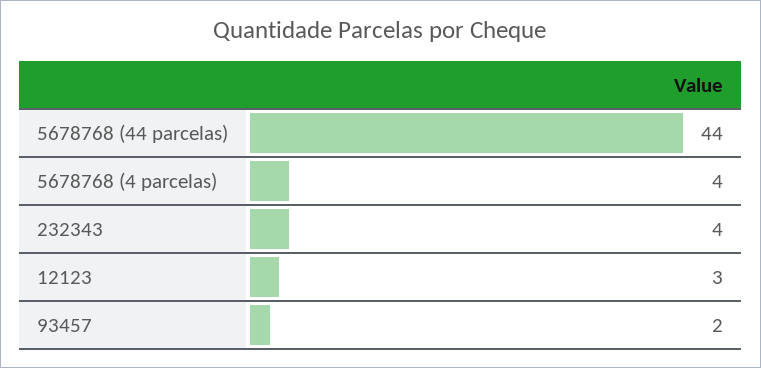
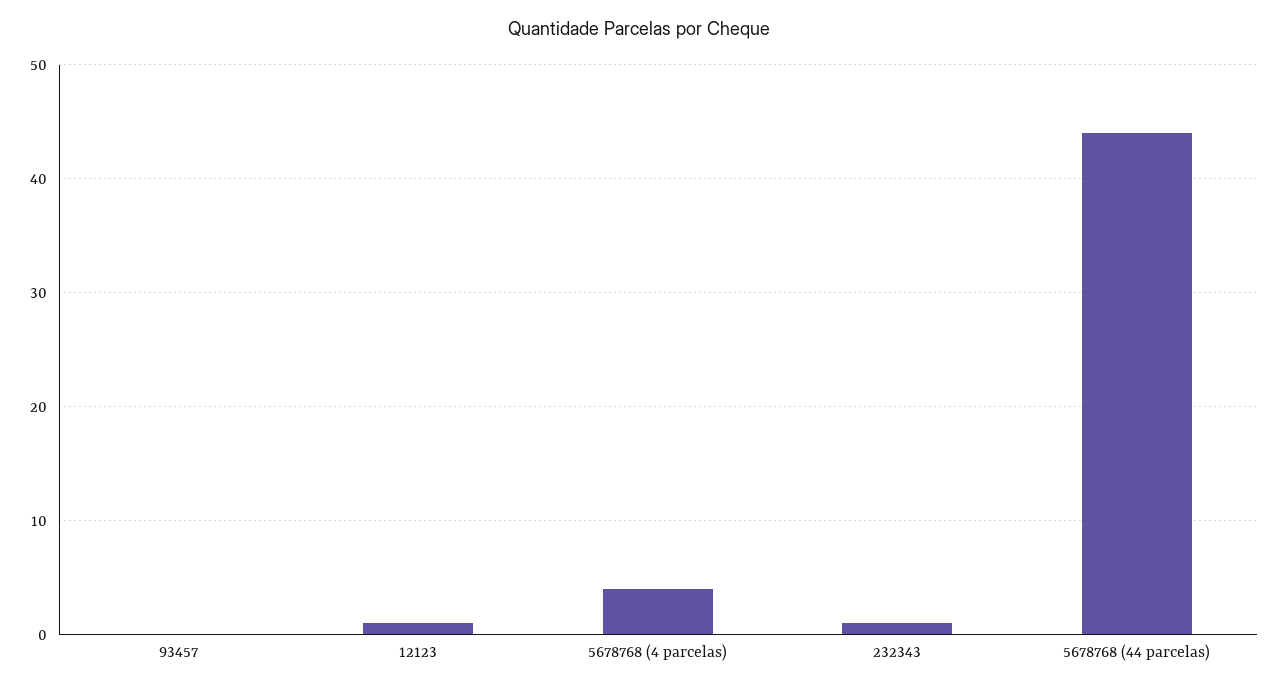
232343: 4 -> 1
12123: 3 -> 1
93457: 2 -> 0

